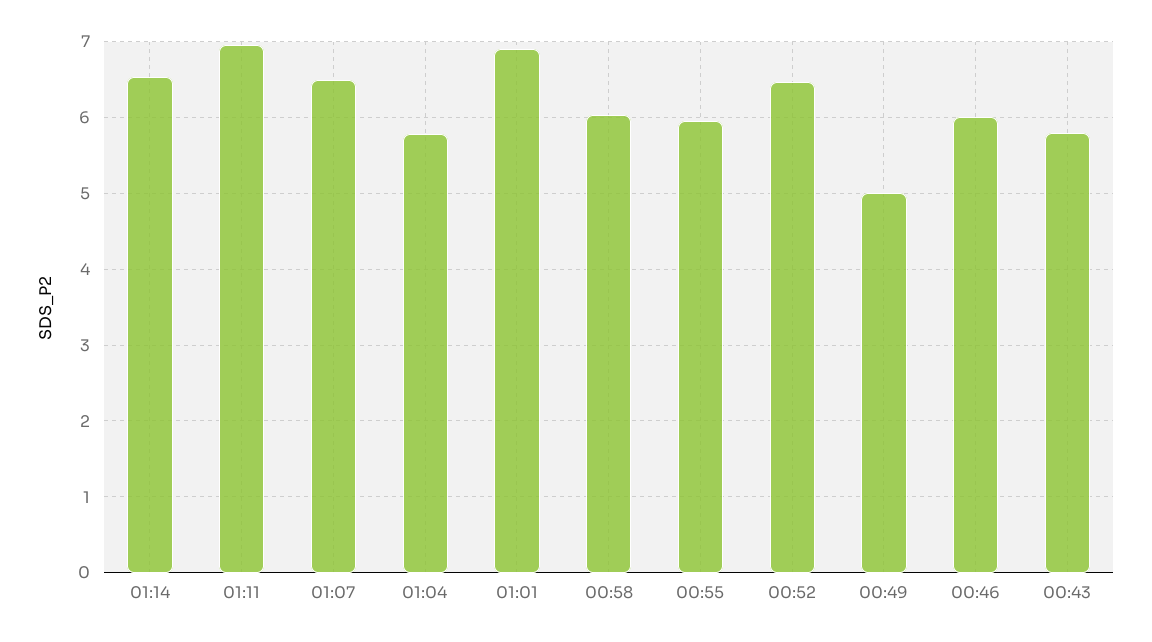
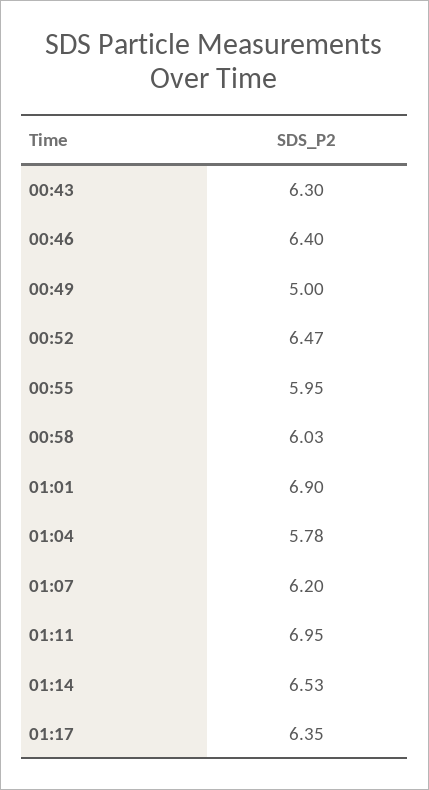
01:07: 6.5 -> 6.2
00:46: 6 -> 6.4
00:43: 5.8 -> 6.3
01:17: none -> 6.35

